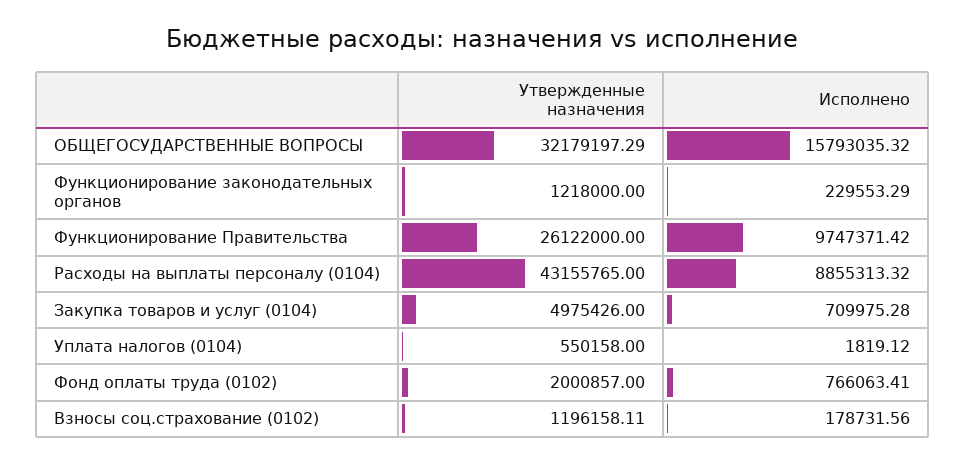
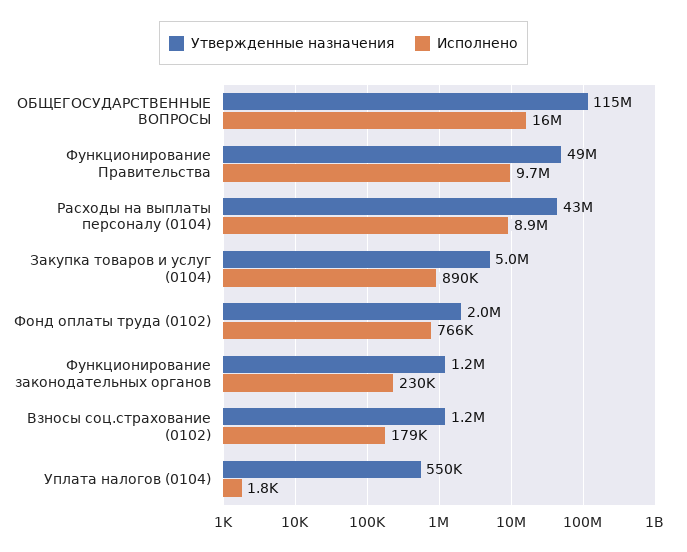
Утвержденные назначения, ОБЩЕГОСУДАРСТВЕННЫЕ ВОПРОСЫ: 32179197.29 -> 115000000
Утвержденные назначения, Функционирование Правительства: 26122000 -> 49000000
Исполнено, Закупка товаров и услуг (0104): 709975.28 -> 890000

